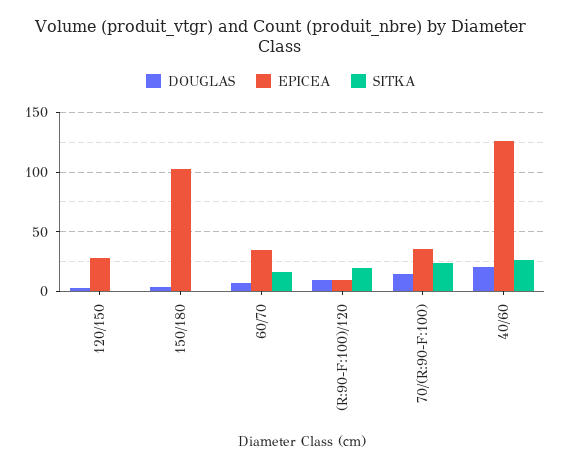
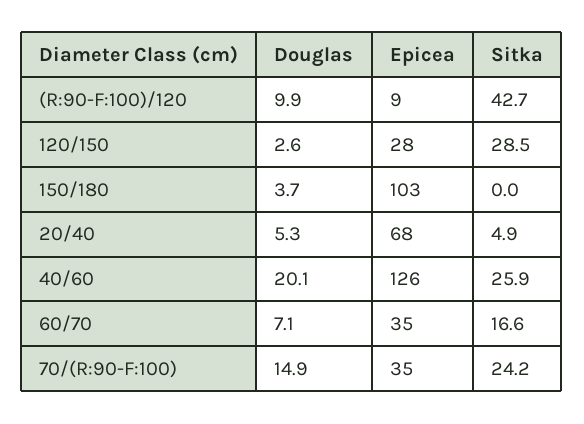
SITKA, 120/150: 0 -> 28.5
SITKA, (R:90-F:100)/120: 20 -> 42.7
DOUGLAS, 20/40: none -> 5.3
EPICEA, 20/40: none -> 68
SITKA, 20/40: none -> 4.9

